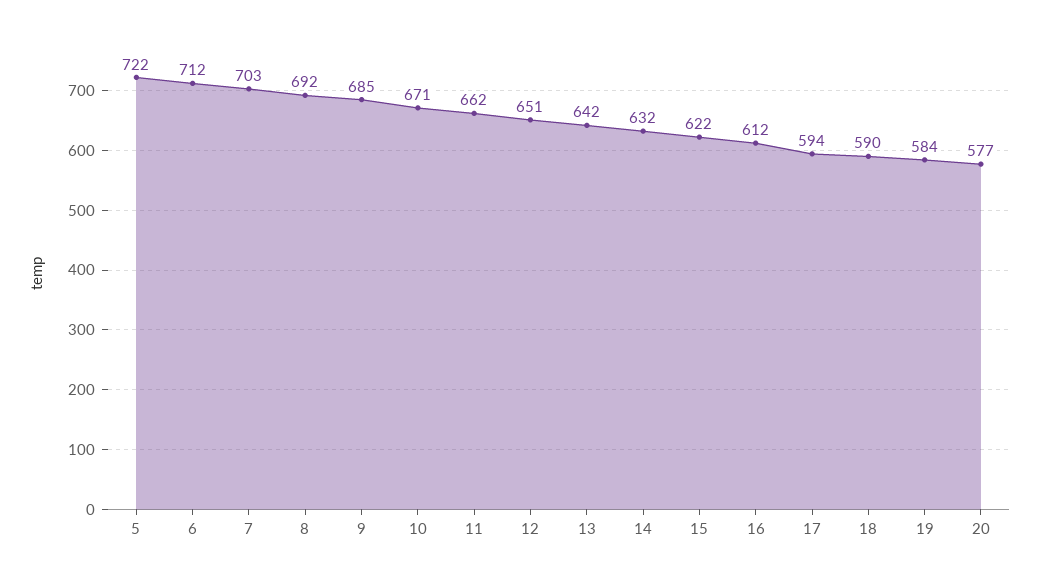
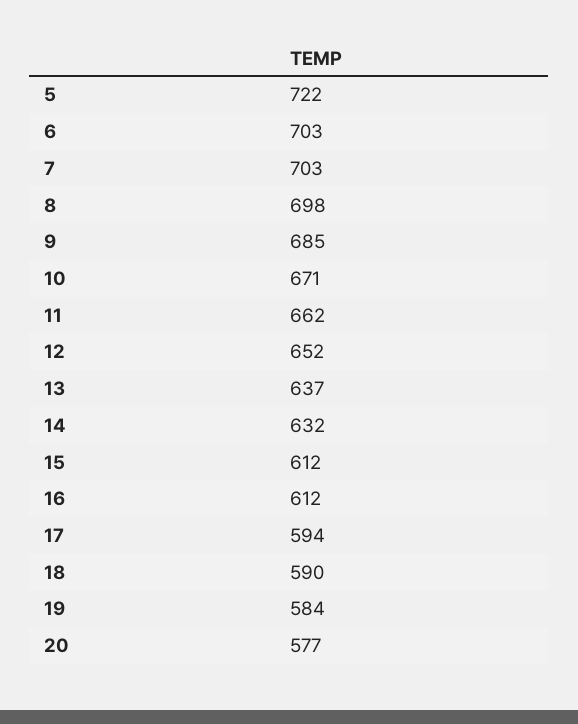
6: 712 -> 703
8: 692 -> 698
12: 651 -> 652
13: 642 -> 637
15: 622 -> 612

